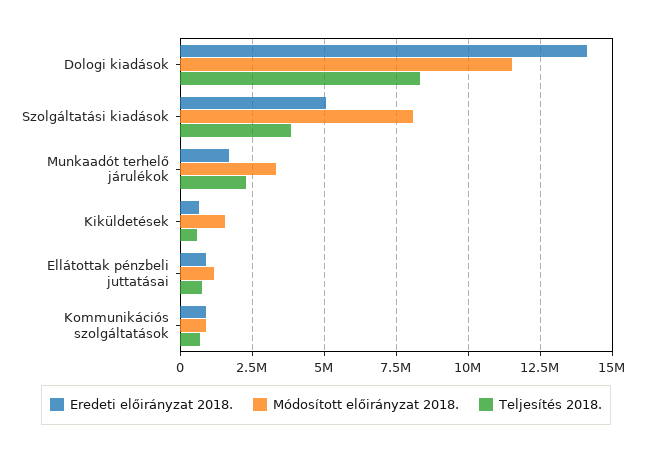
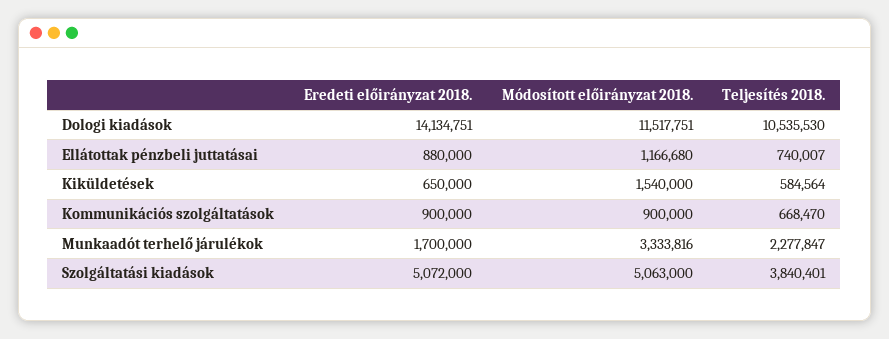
Teljesítés 2018., Dologi kiadások: 8250000 -> 10535530
Módosított előirányzat 2018., Szolgáltatási kiadások: 8000000 -> 5063000

